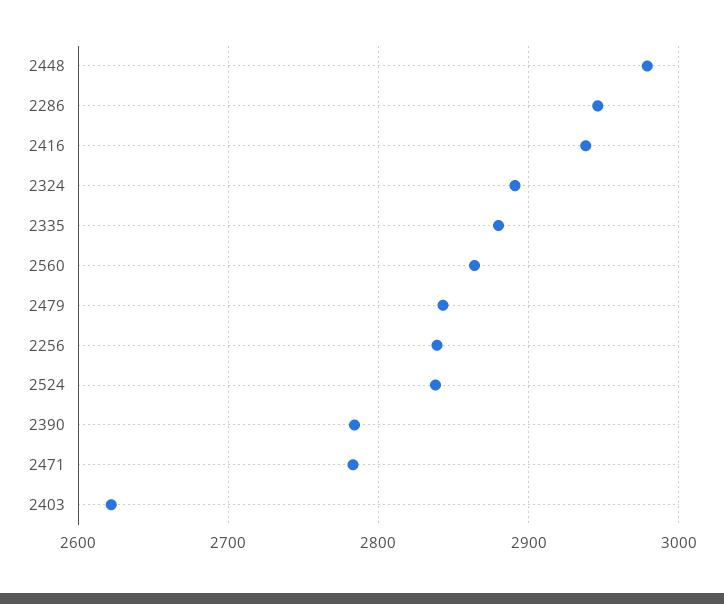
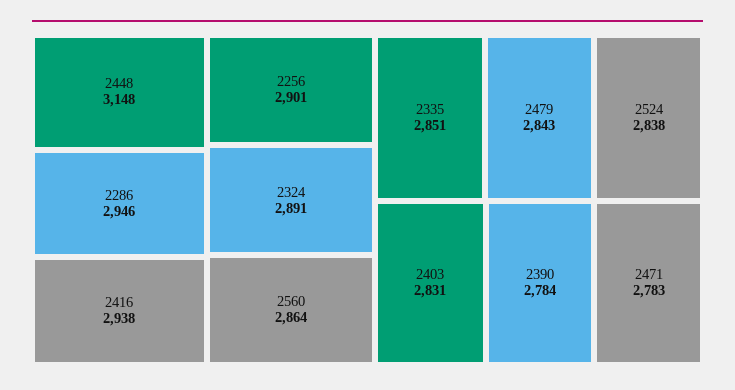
2448: 2980 -> 3148
2335: 2880 -> 2851
2256: 2840 -> 2901
2403: 2620 -> 2831

